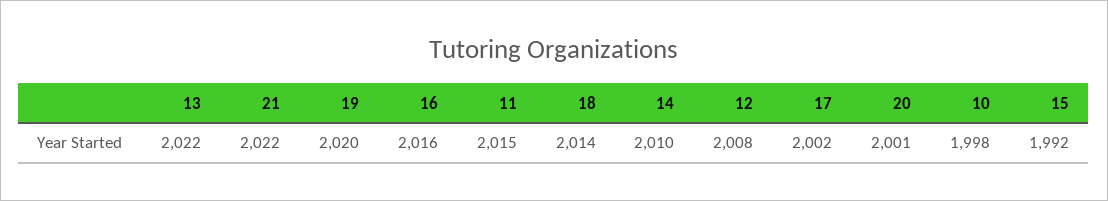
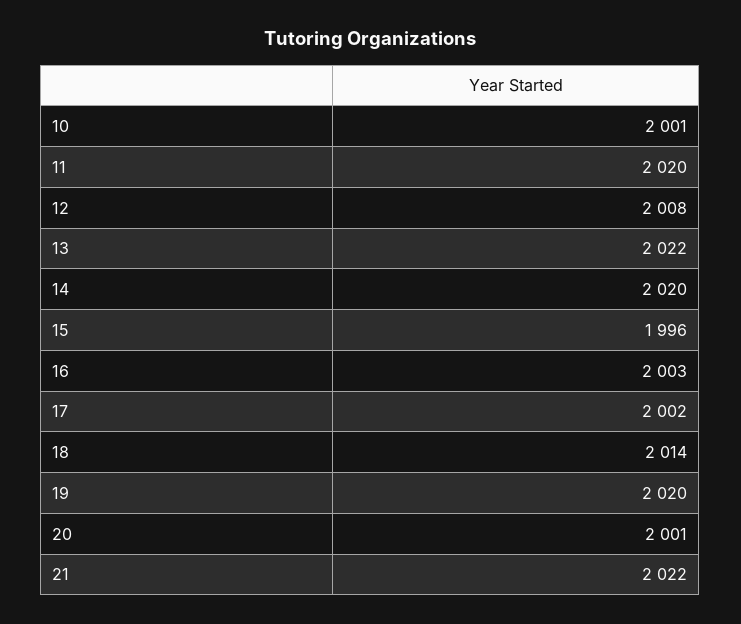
16: 2016 -> 2003
11: 2015 -> 2020
14: 2010 -> 2020
10: 1998 -> 2001
15: 1992 -> 1996

